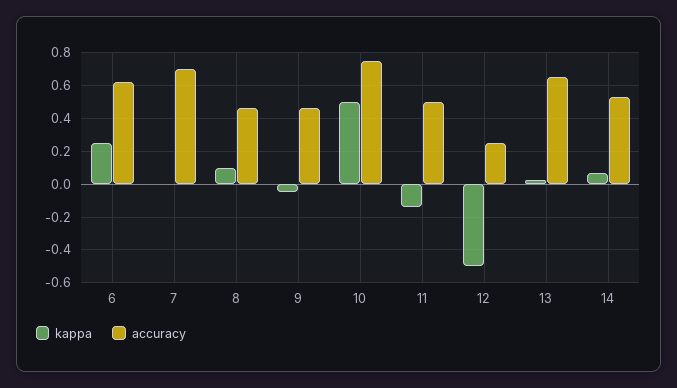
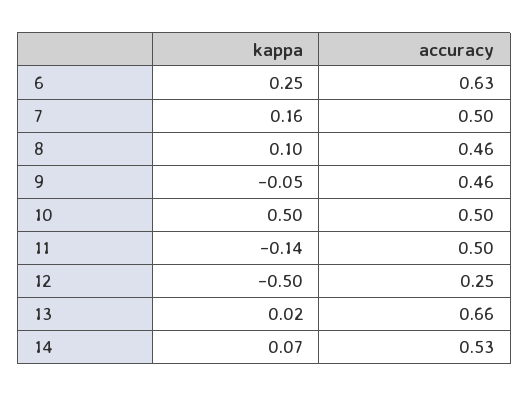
kappa, 7: 0 -> 0.16
accuracy, 7: 0.7 -> 0.5
accuracy, 10: 0.75 -> 0.5

